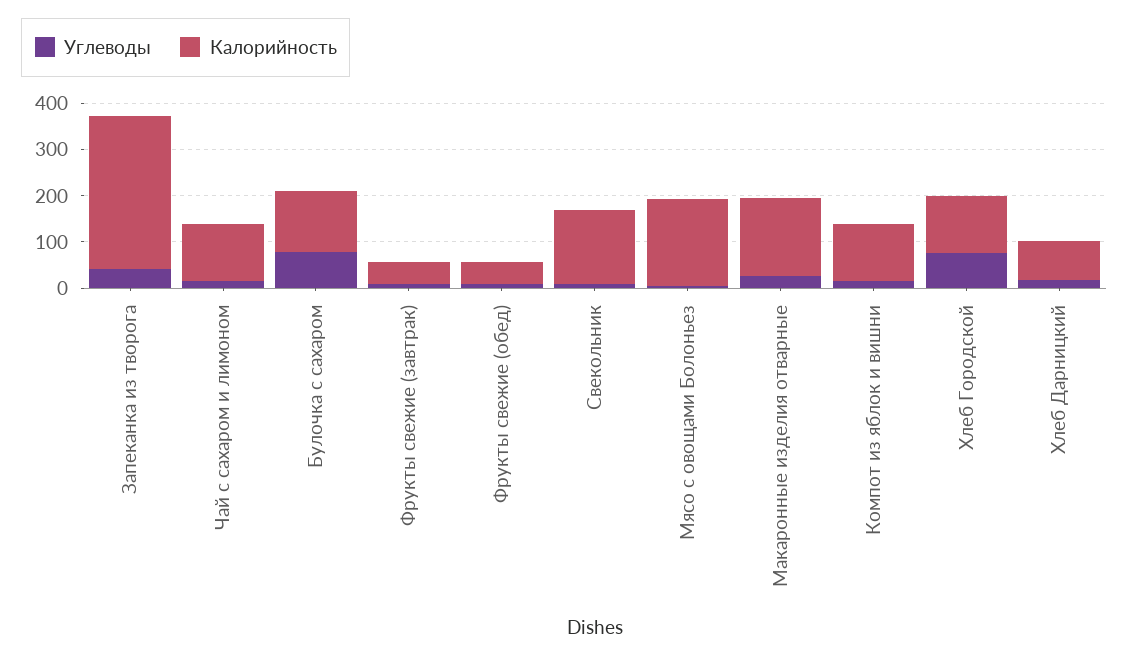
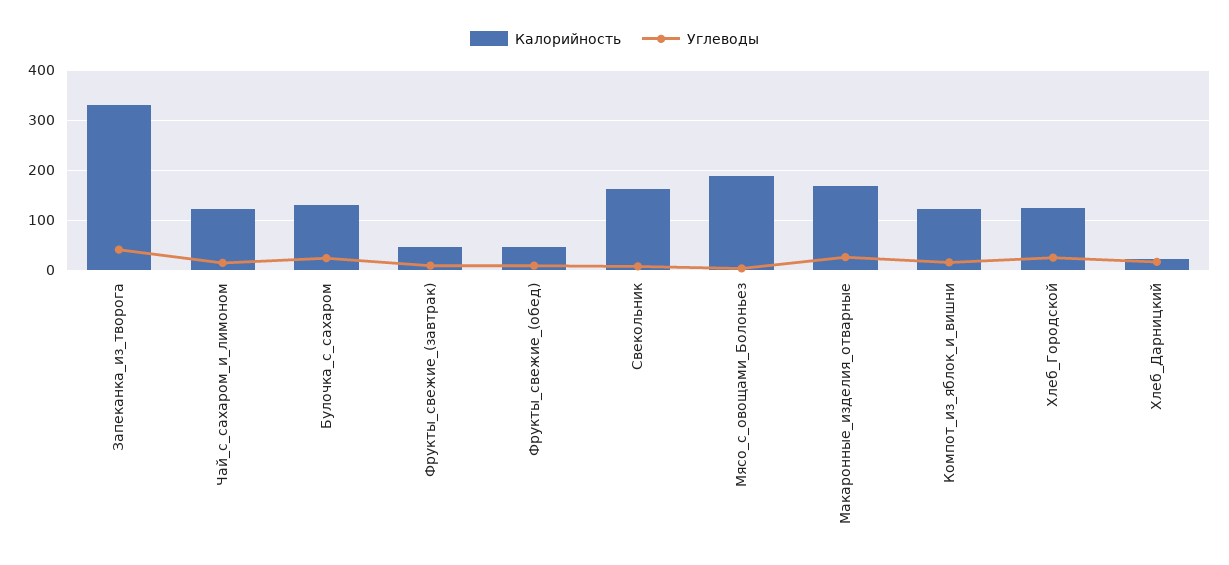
Углеводы, Булочка с сахаром: 80 -> 20
Углеводы, Хлеб Городской: 80 -> 20
Калорийность, Хлеб Дарницкий: 80 -> 20

